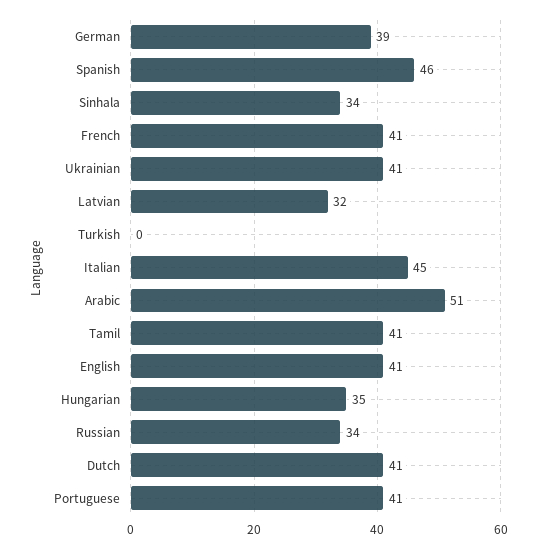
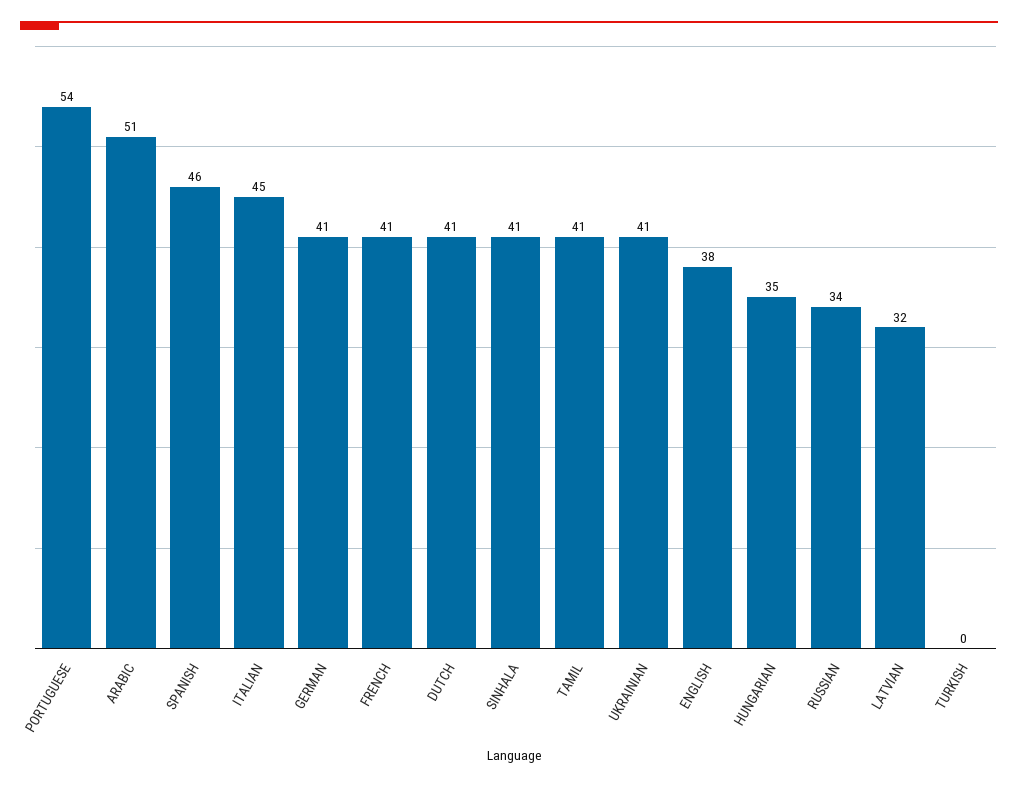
German: 39 -> 41
Sinhala: 34 -> 41
English: 41 -> 38
Portuguese: 41 -> 54

